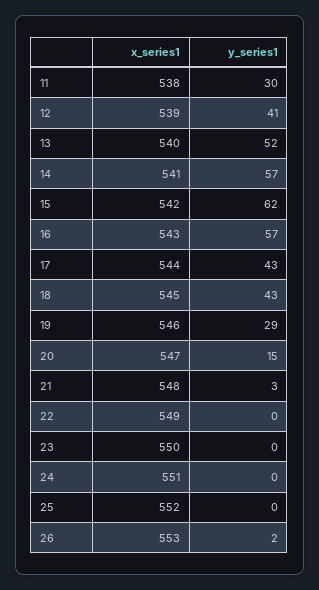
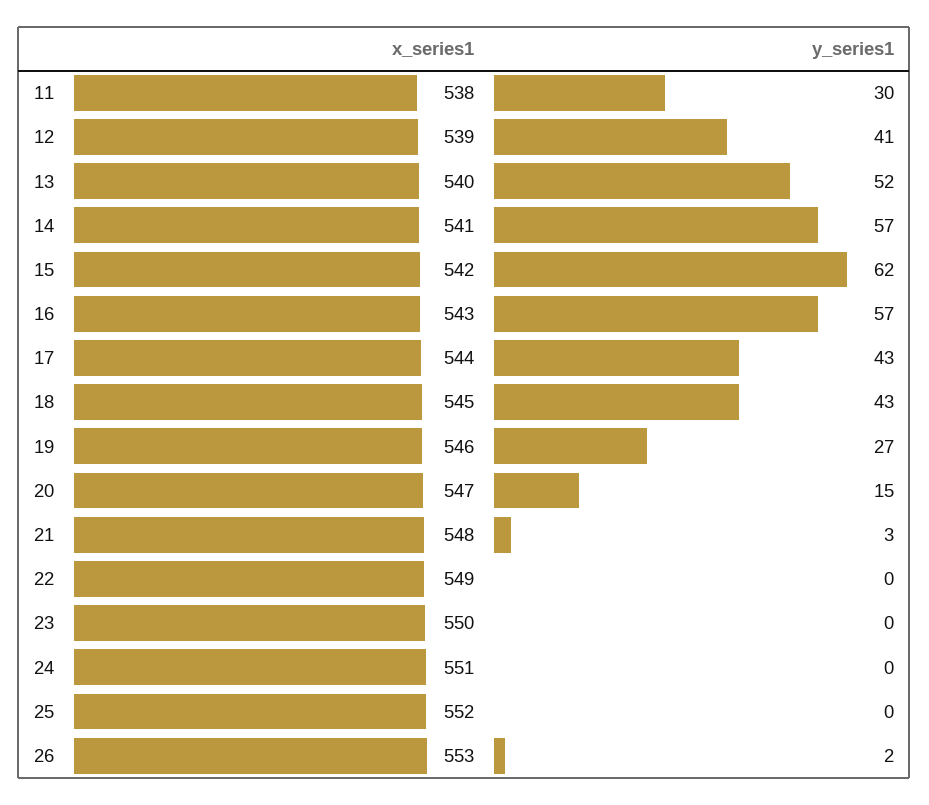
y_series1, 19: 29 -> 27

